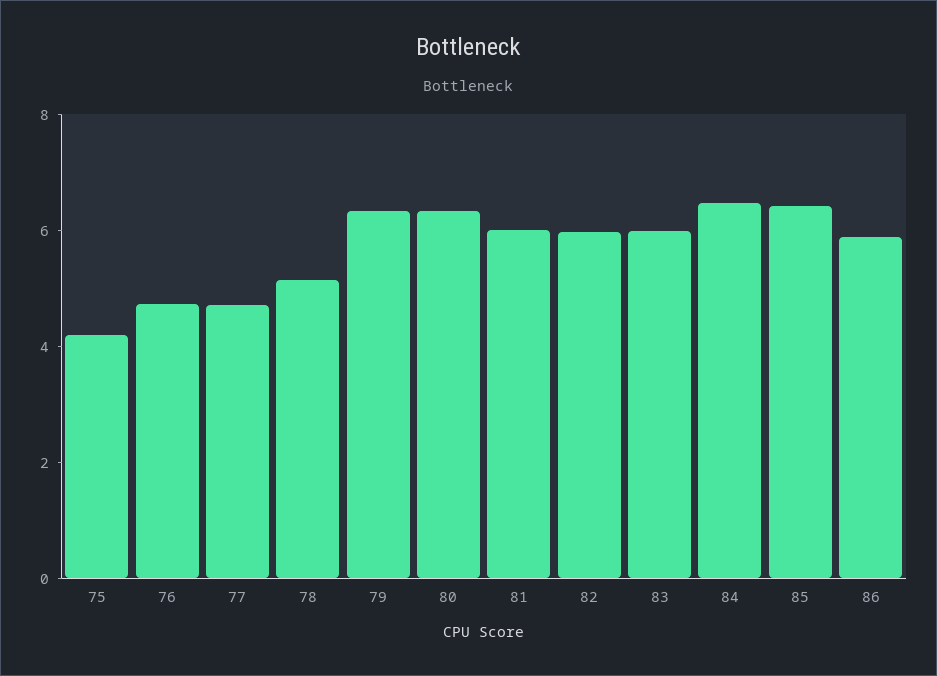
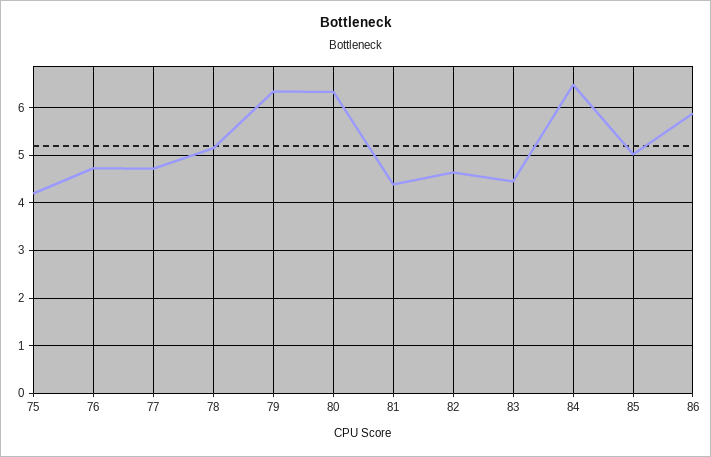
81: 6 -> 4.4
82: 6 -> 4.6
83: 6 -> 4.4
85: 6.5 -> 5

